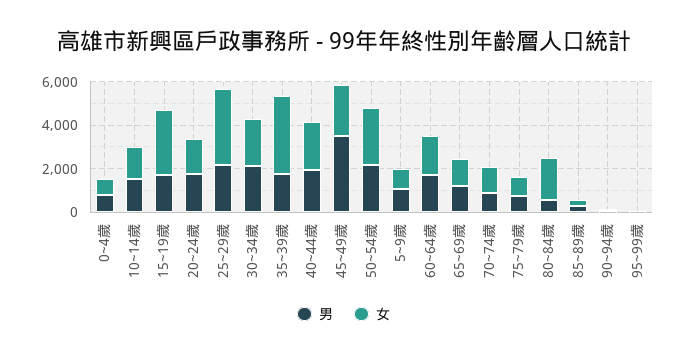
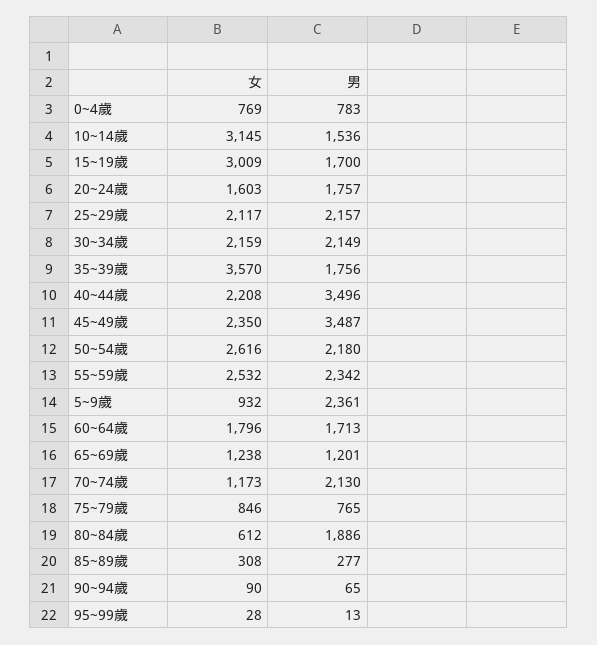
女, 10~14歲: 1500 -> 3145
女, 25~29歲: 3500 -> 2117
男, 40~44歲: 2000 -> 3496
男, 5~9歲: 1000 -> 2361
男, 70~74歲: 1000 -> 2130
男, 80~84歲: 500 -> 1886
女, 80~84歲: 2000 -> 612
女, 55~59歲: none -> 2532
男, 55~59歲: none -> 2342

